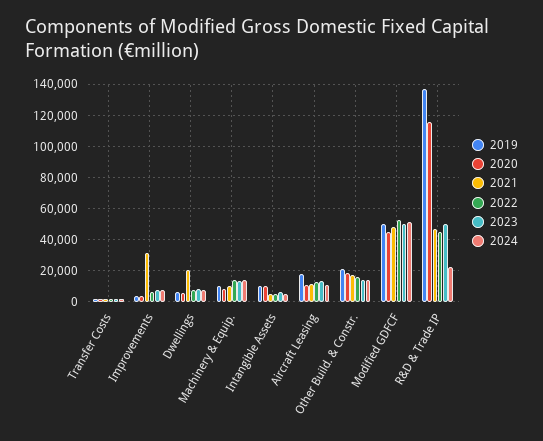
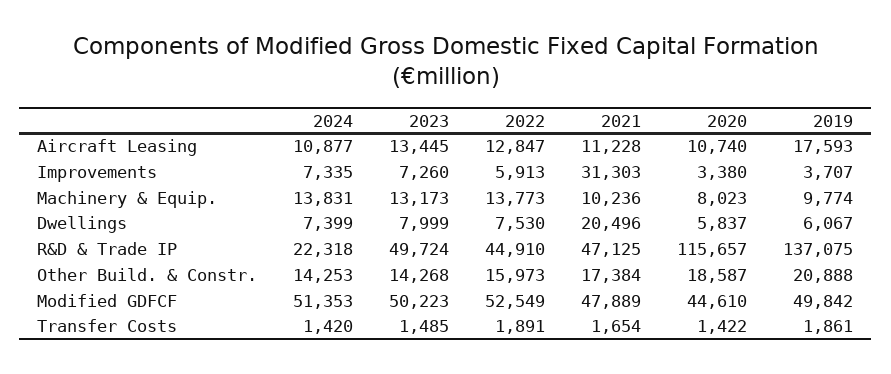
2019, Intangible Assets: 10000 -> none
2020, Intangible Assets: 10000 -> none
2021, Intangible Assets: 5000 -> none
2022, Intangible Assets: 5000 -> none
2023, Intangible Assets: 5000 -> none
2024, Intangible Assets: 5000 -> none

